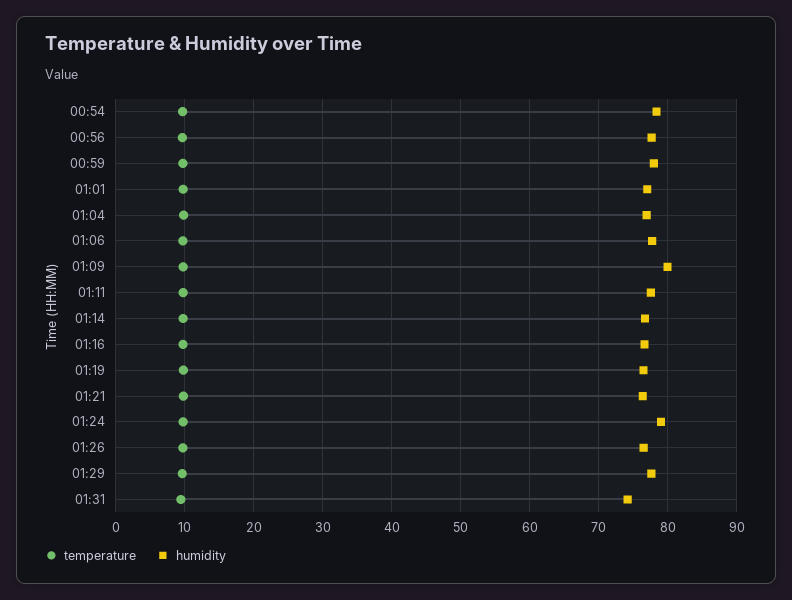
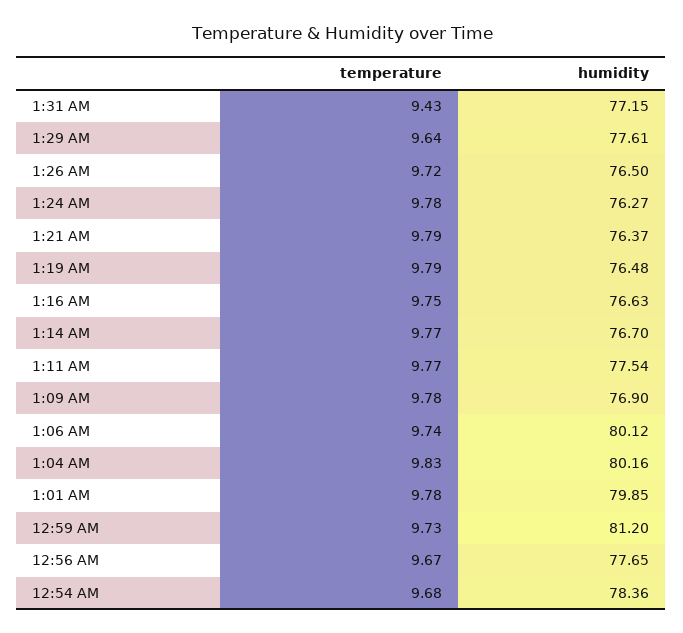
humidity, 00:59: 78 -> 81.2
humidity, 01:01: 77 -> 79.85
humidity, 01:04: 77 -> 80.16
humidity, 01:06: 78 -> 80.12
humidity, 01:09: 80 -> 76.9
humidity, 01:24: 79 -> 76.27
humidity, 01:31: 74 -> 77.15

